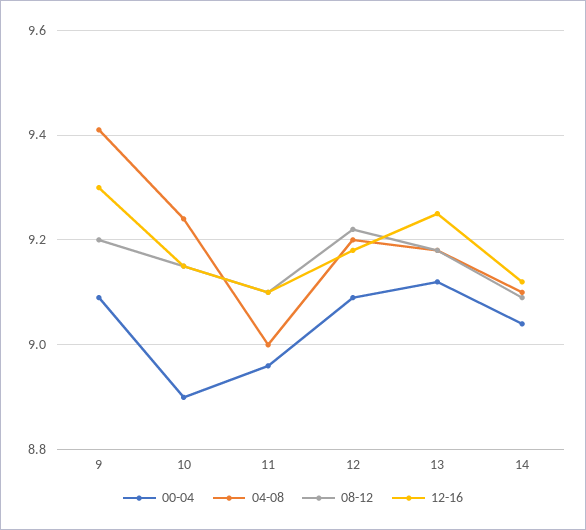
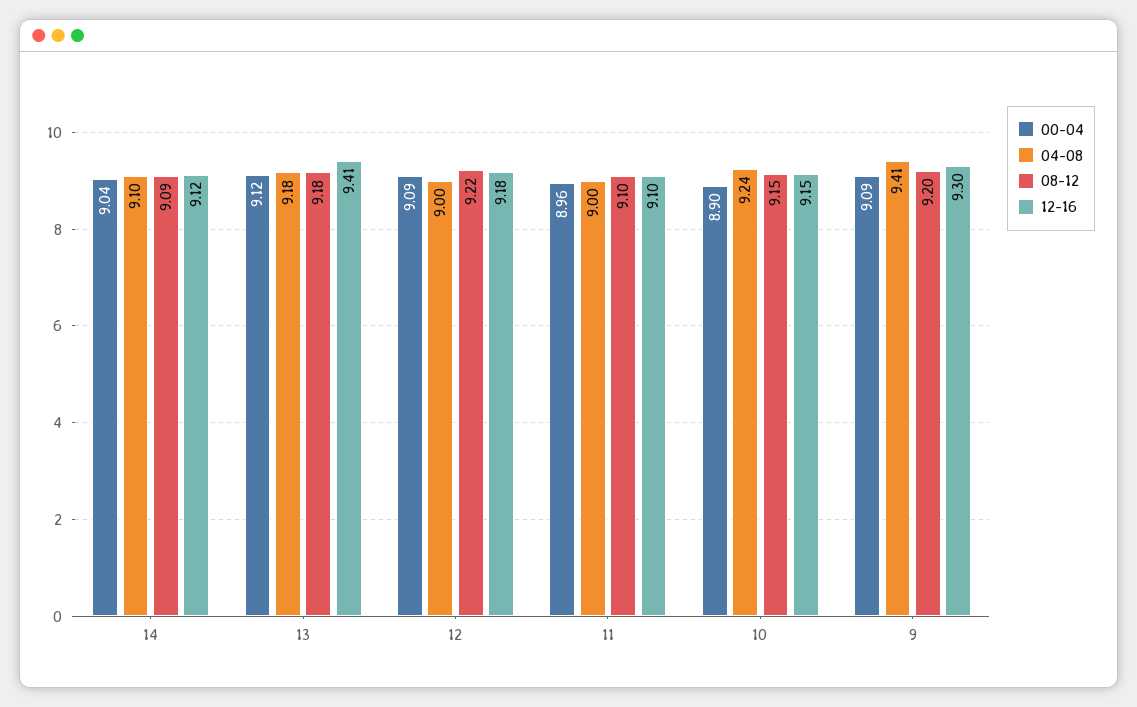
04-08, 12: 9.2 -> 9
12-16, 13: 9.25 -> 9.41

